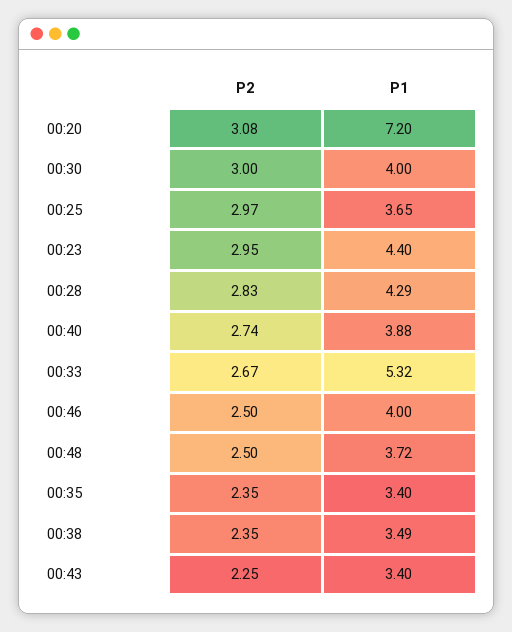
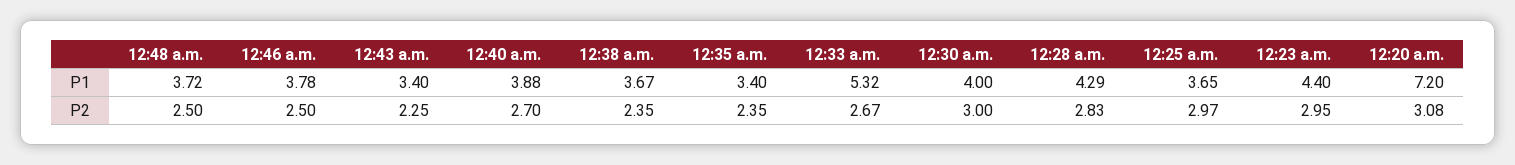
P2, 00:40: 2.74 -> 2.7
P1, 00:46: 4 -> 3.78
P1, 00:38: 3.49 -> 3.67

